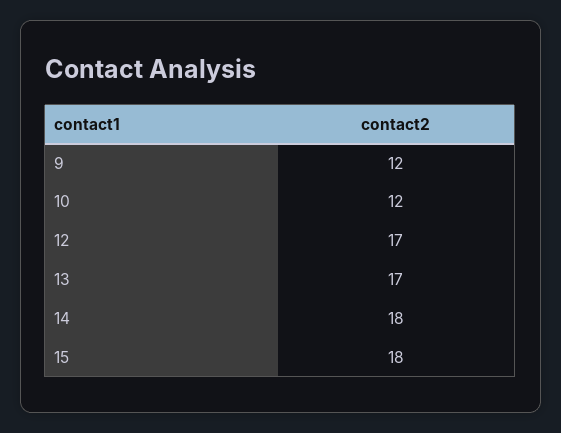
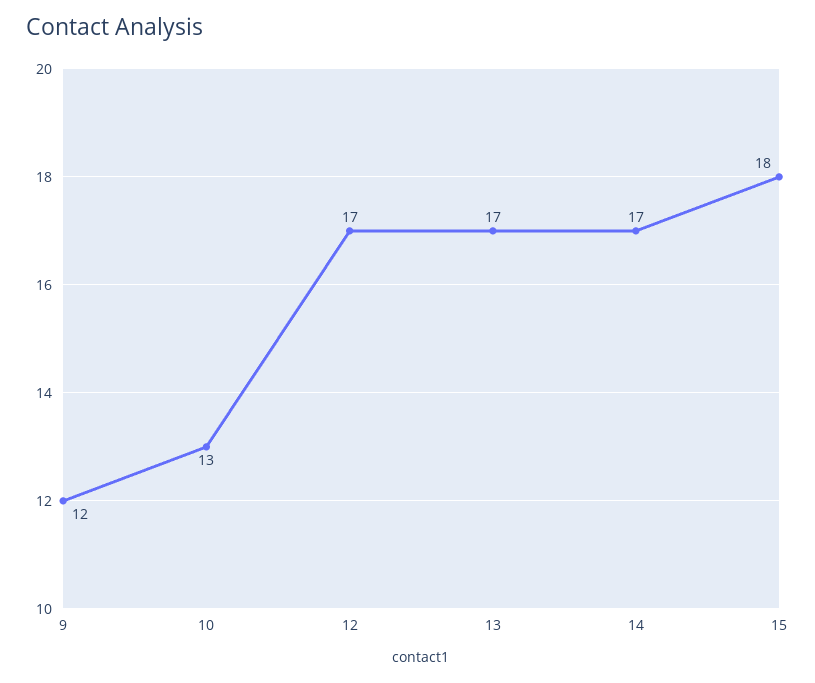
10: 12 -> 13
14: 18 -> 17

